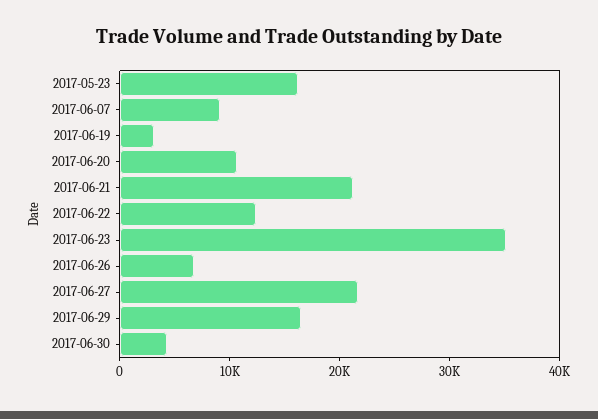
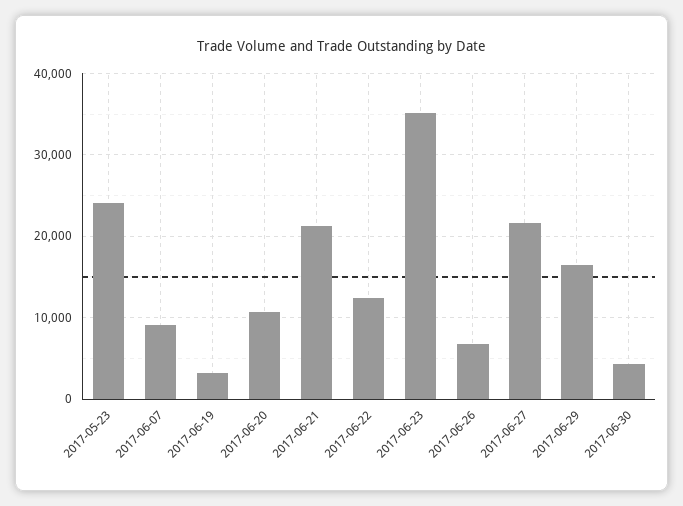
2017-05-23: 16000 -> 24000

